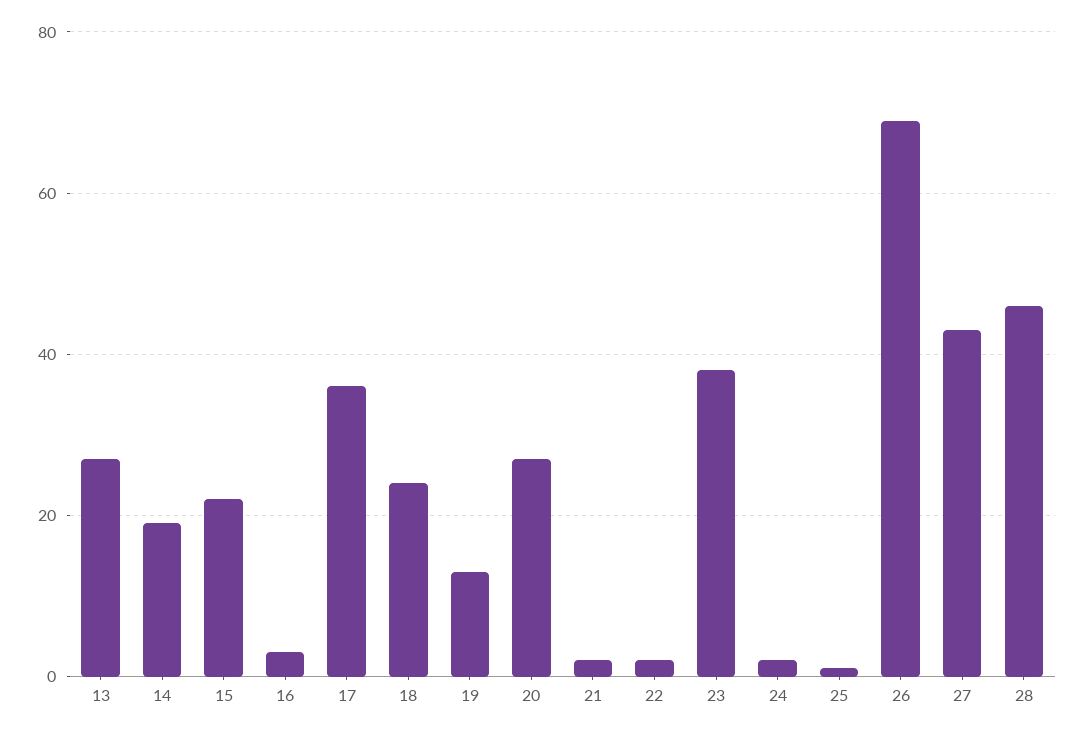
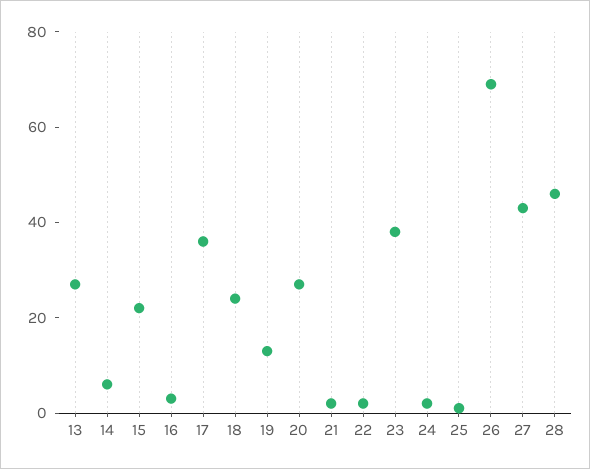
14: 20 -> 5

